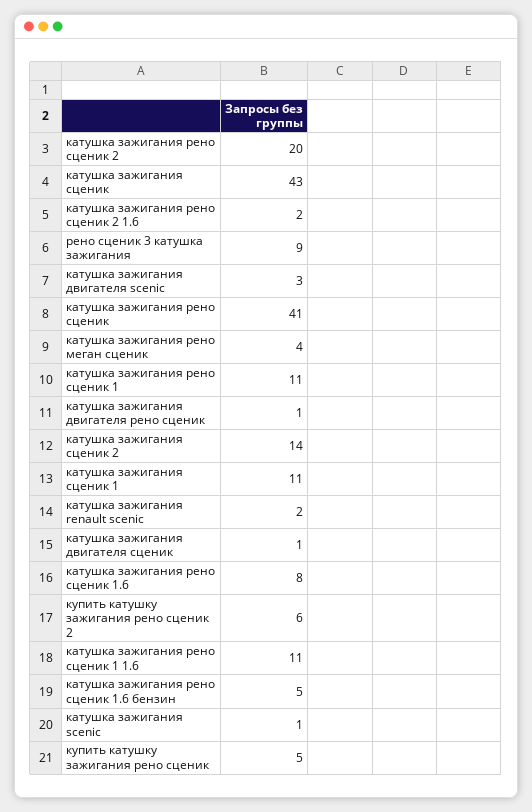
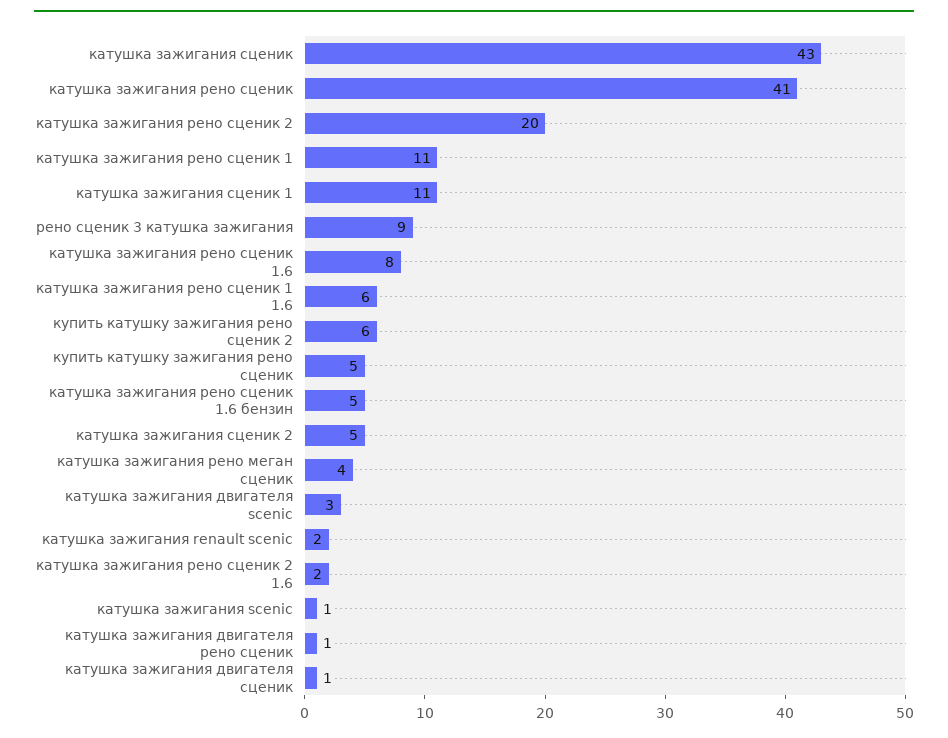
катушка зажигания сценик 2: 14 -> 5
катушка зажигания рено сценик 1 1.6: 11 -> 6

